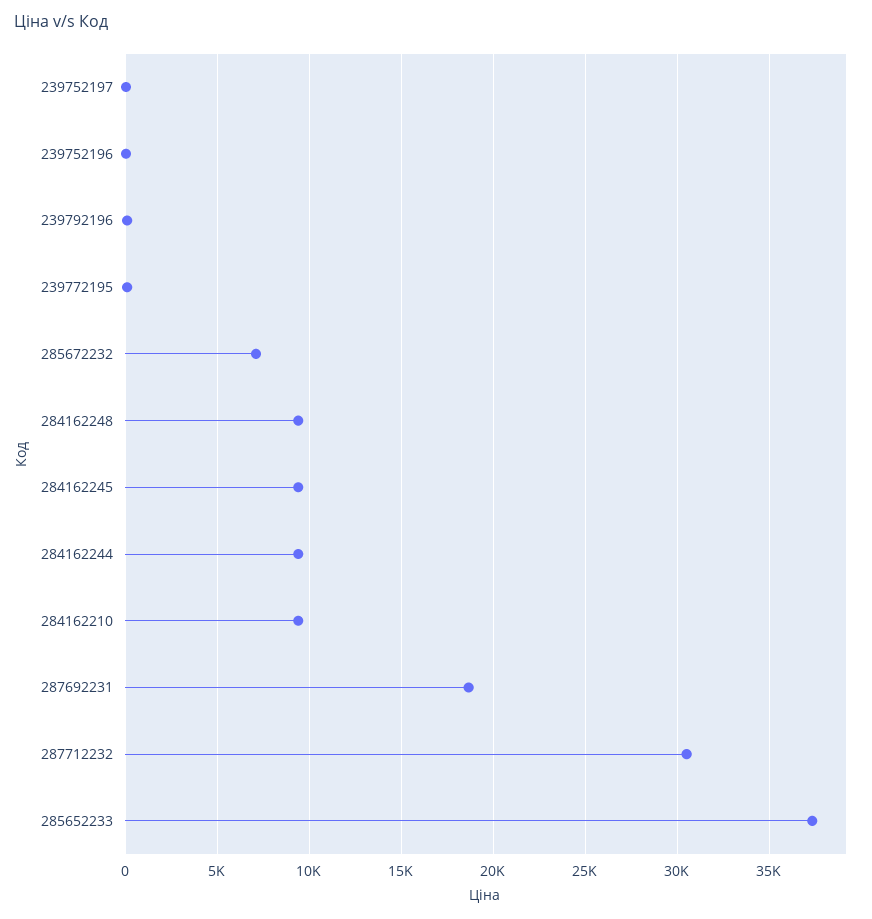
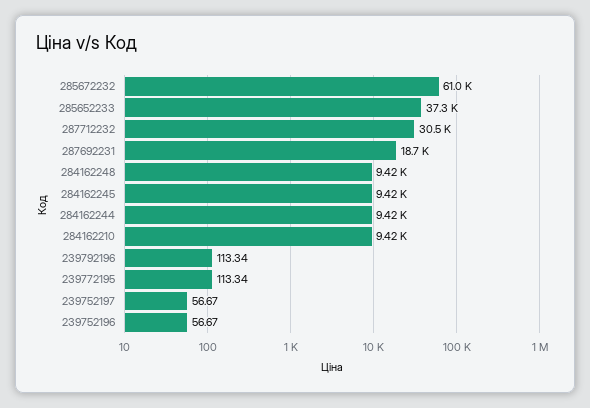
285672232: 7000 -> 61000

